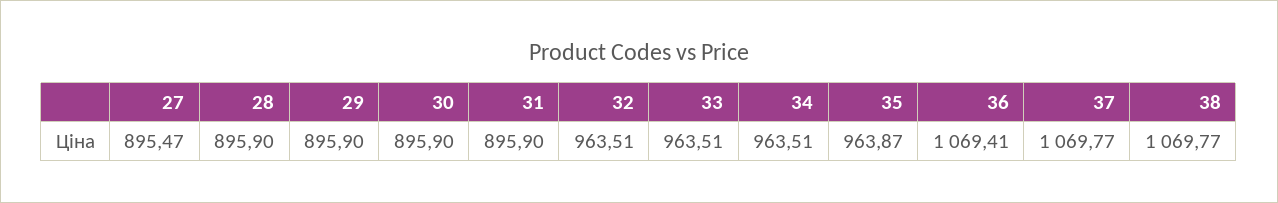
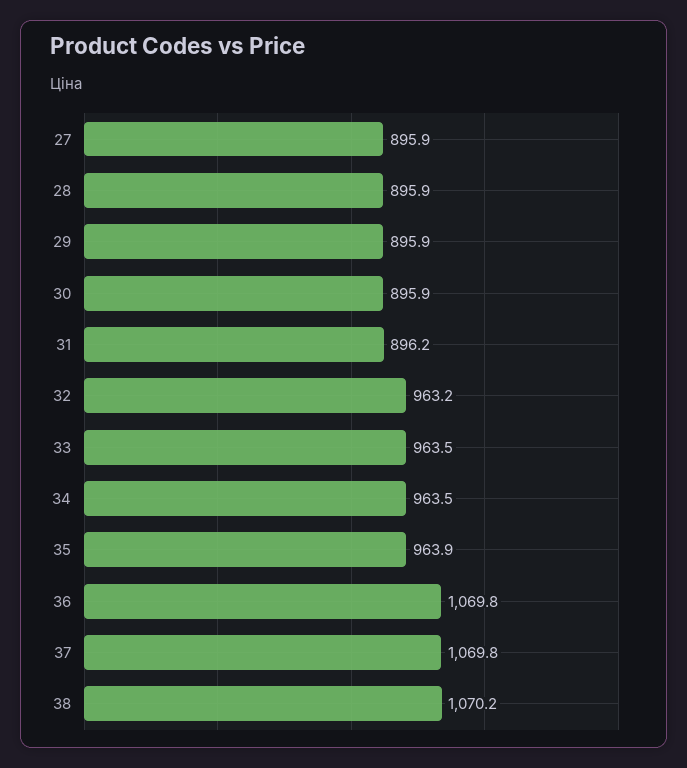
27: 895.47 -> 895.9
31: 895.9 -> 896.2
32: 963.51 -> 963.2
36: 1069.41 -> 1069.8
38: 1069.77 -> 1070.2

